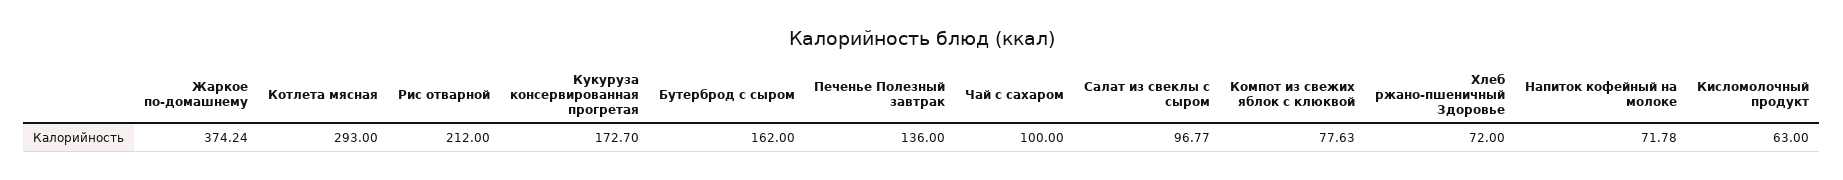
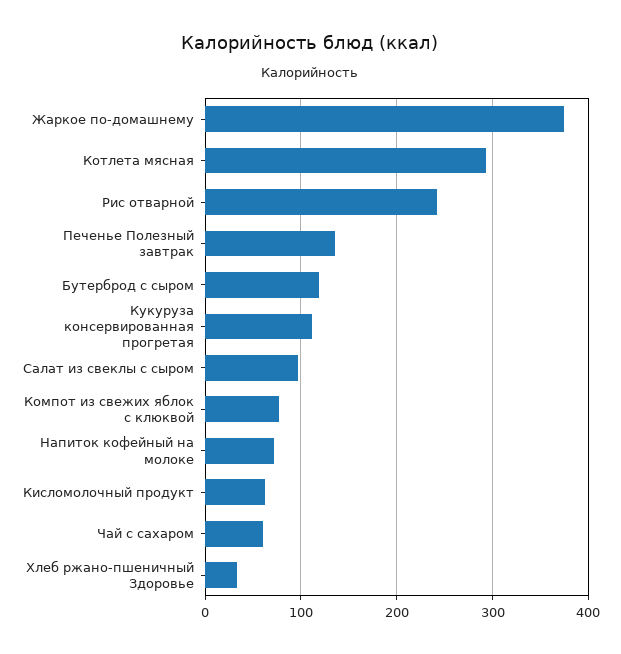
Рис отварной: 212 -> 240
Кукуруза консервированная прогретая: 172.7 -> 110
Бутерброд с сыром: 162 -> 120
Чай с сахаром: 100 -> 60
Хлеб ржано-пшеничный Здоровье: 72 -> 30

